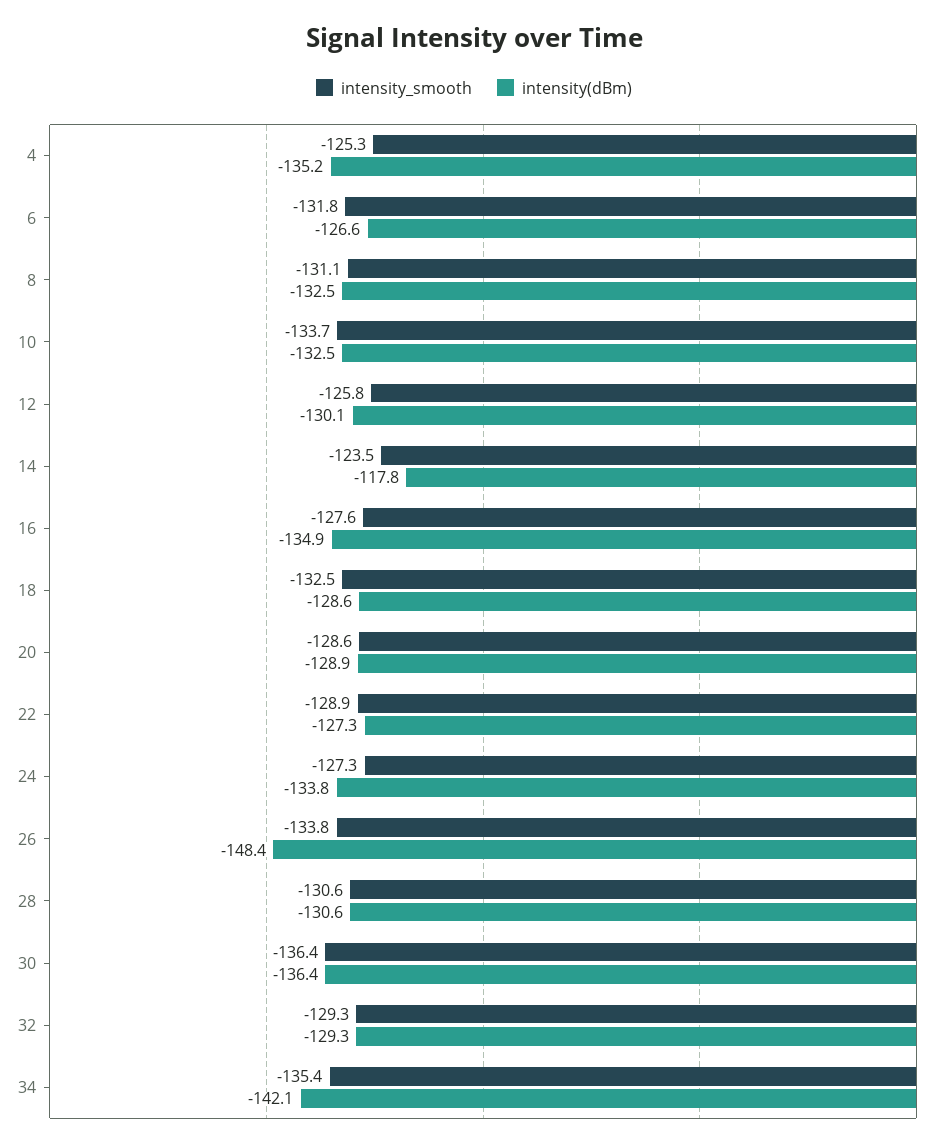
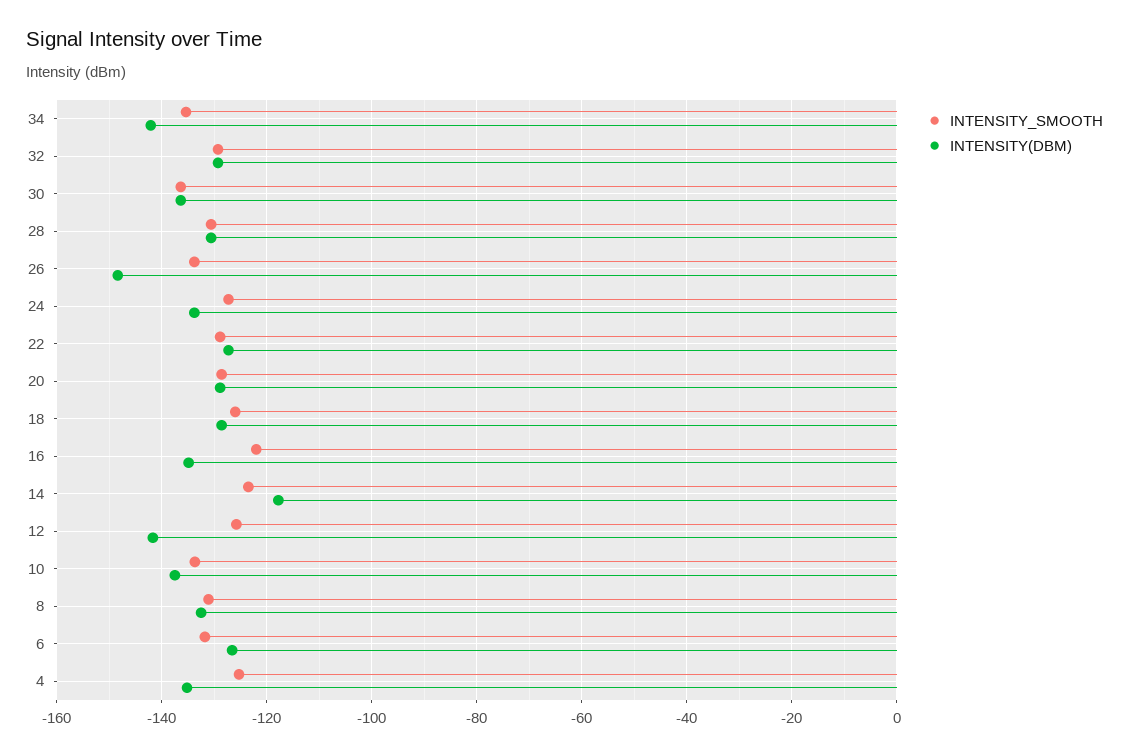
intensity(dBm), 10: -132.5 -> -138
intensity(dBm), 12: -130.1 -> -142
intensity_smooth, 16: -127.6 -> -122
intensity_smooth, 18: -132.5 -> -126

